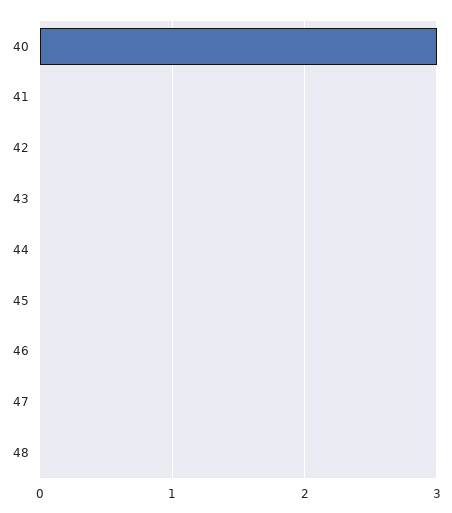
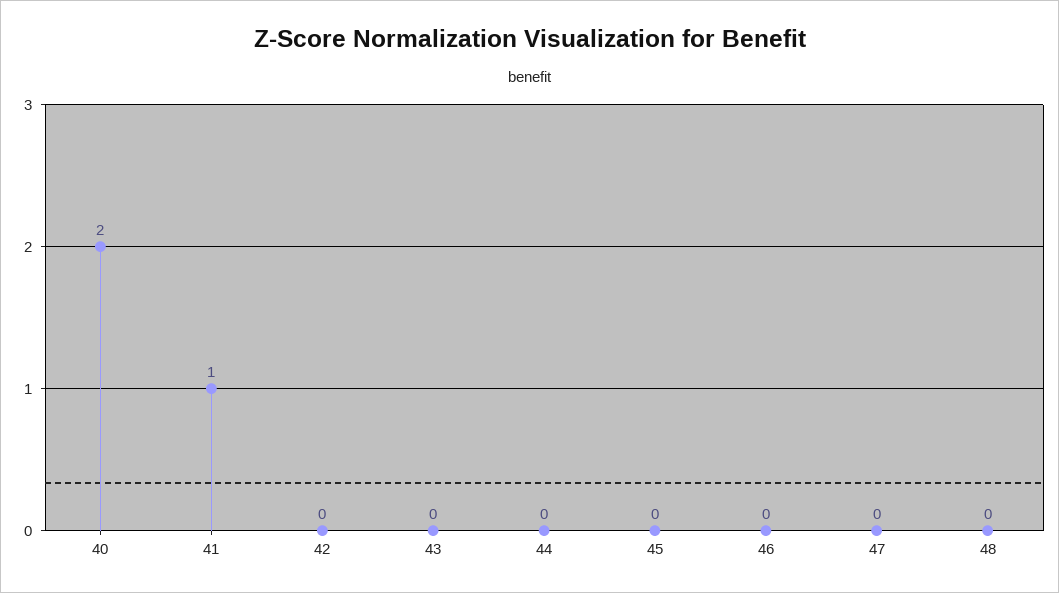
40: 3 -> 2
41: 0 -> 1

